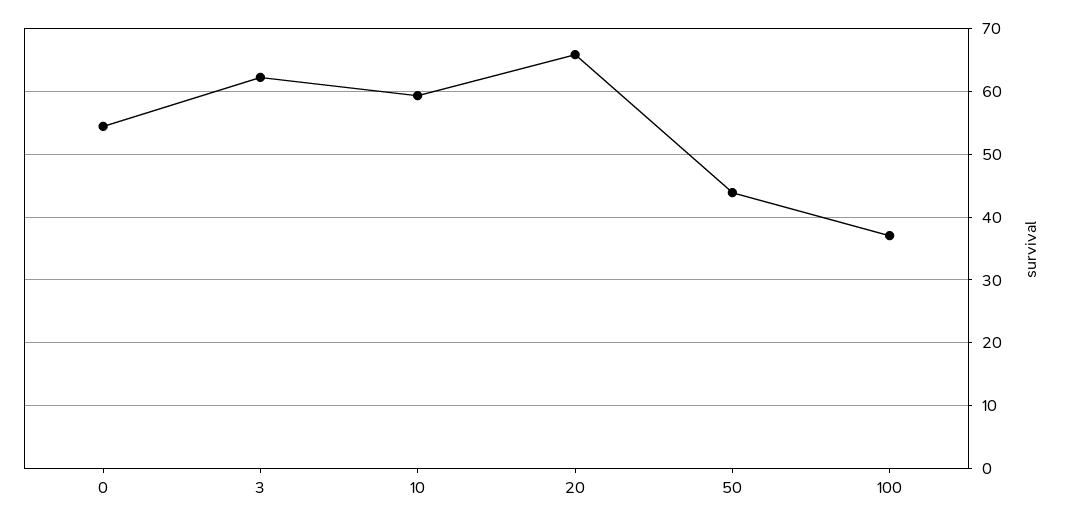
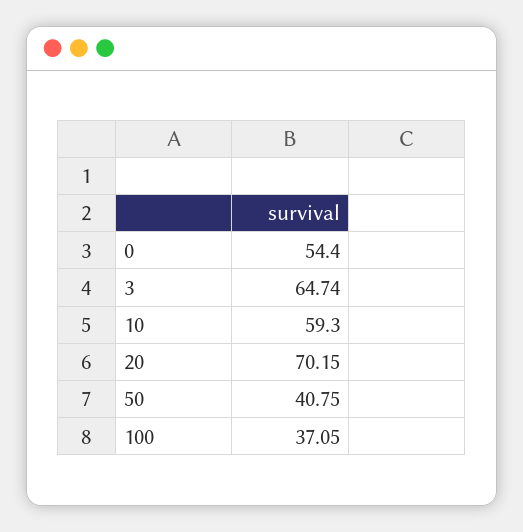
3: 62 -> 64.74
20: 66 -> 70.15
50: 44 -> 40.75

